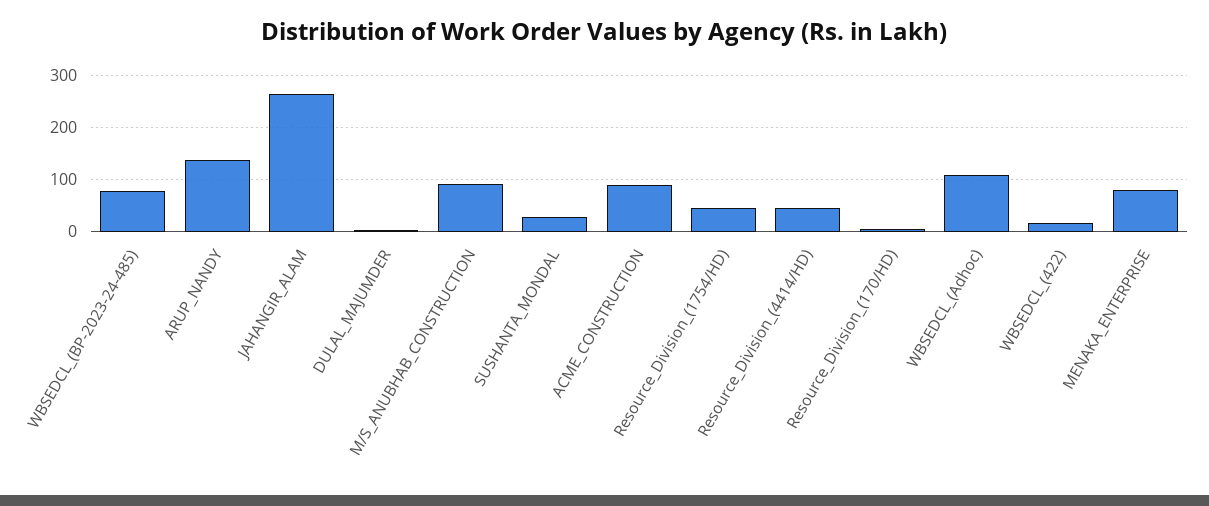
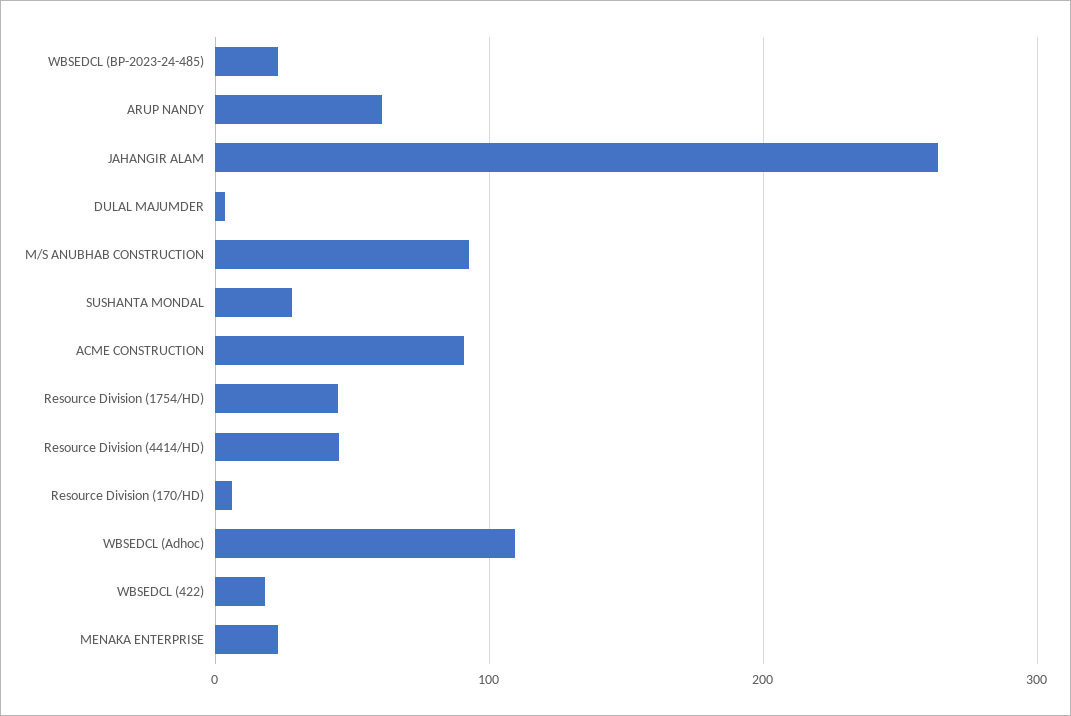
WBSEDCL_(BP-2023-24-485): 80 -> 20
ARUP_NANDY: 140 -> 60
MENAKA_ENTERPRISE: 80 -> 20

